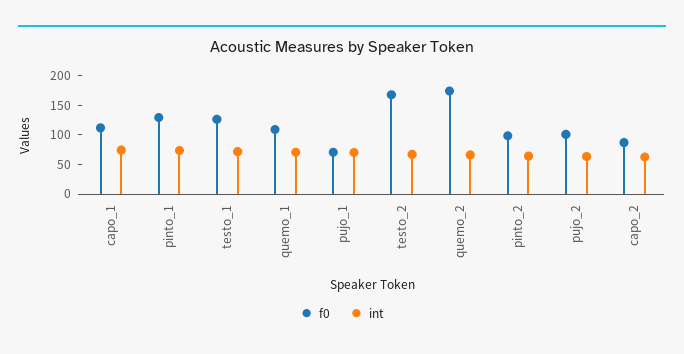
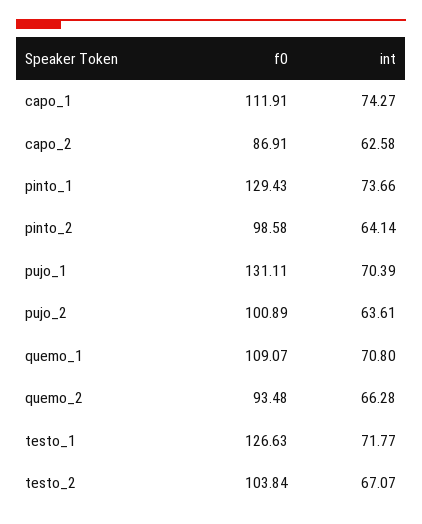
f0, pujo_1: 75 -> 131.11
f0, testo_2: 175 -> 103.84
f0, quemo_2: 175 -> 93.48

